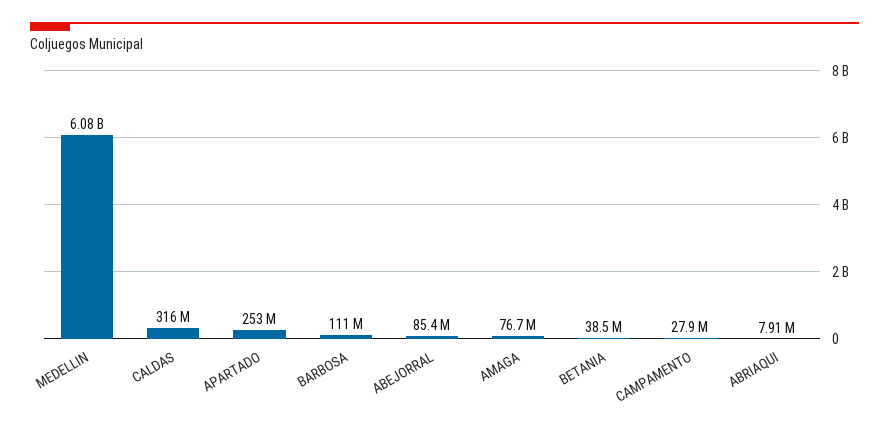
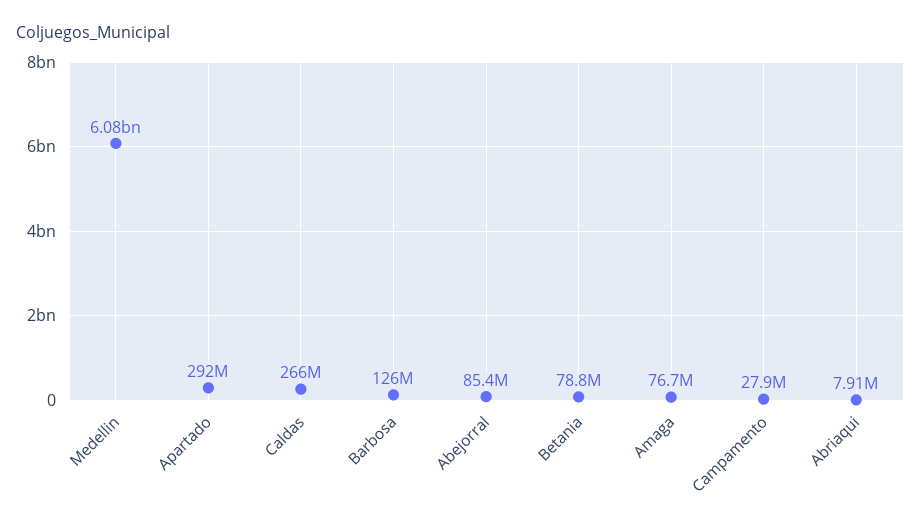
CALDAS: 316000000 -> 266000000
APARTADO: 253000000 -> 292000000
BARBOSA: 111000000 -> 126000000
BETANIA: 38500000 -> 78800000

